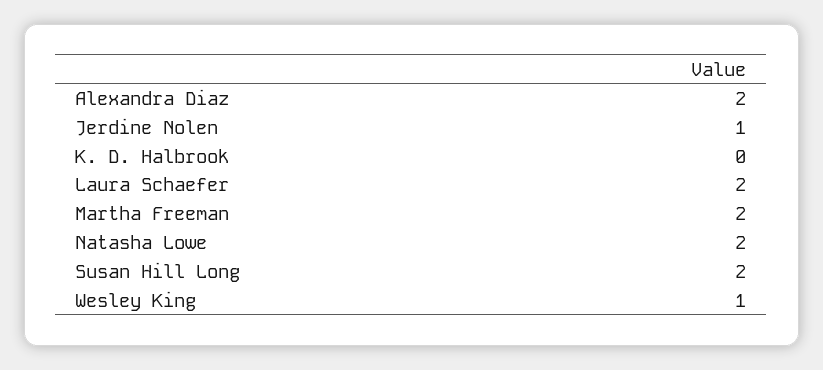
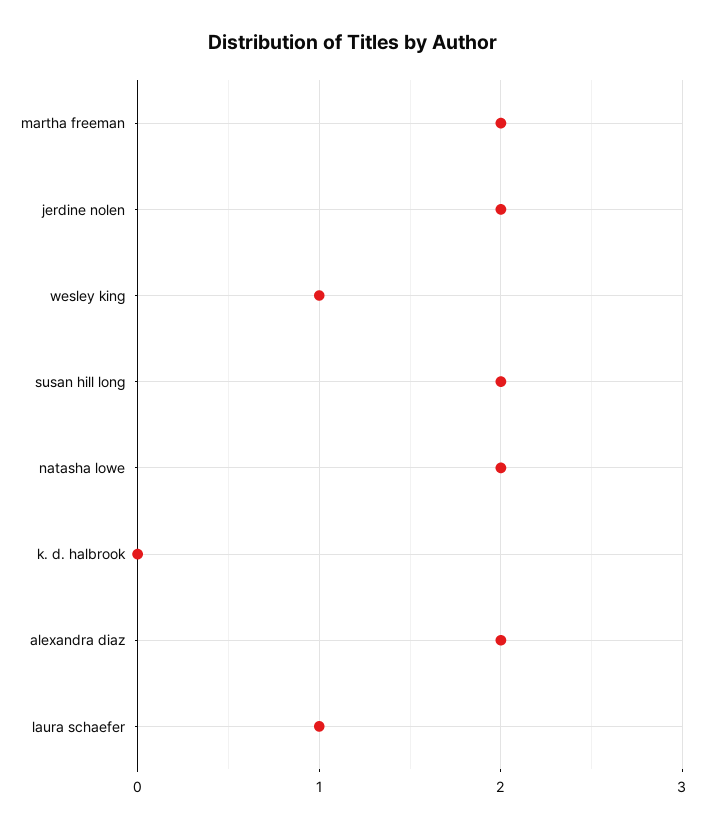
Jerdine Nolen: 1 -> 2
Laura Schaefer: 2 -> 1

